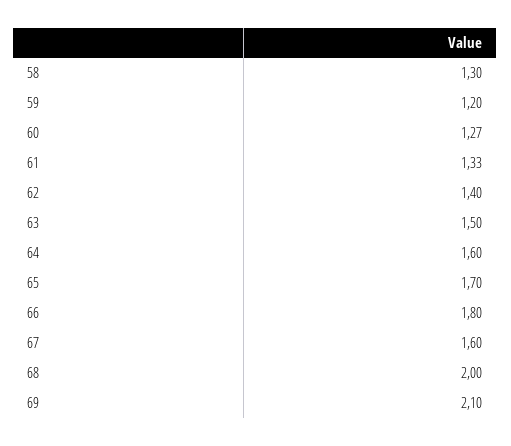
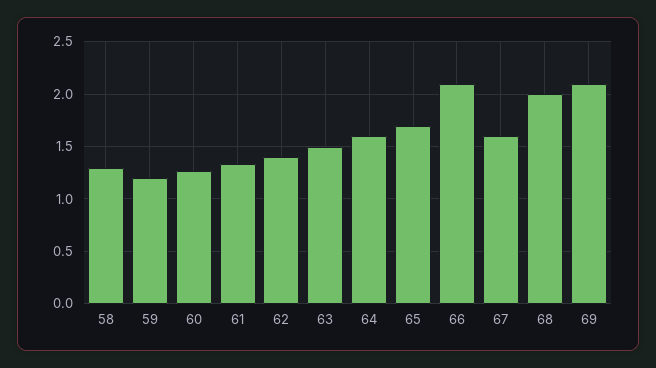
66: 1.8 -> 2.1

